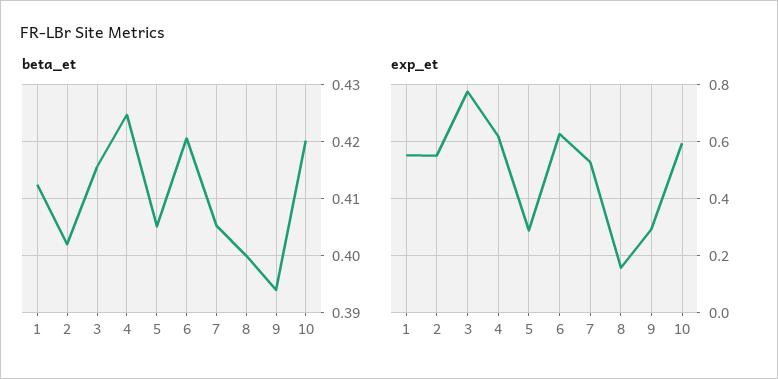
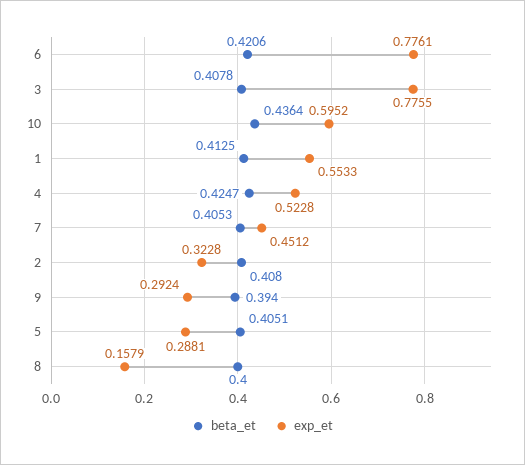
beta_et, 2: 0.402 -> 0.408
beta_et, 3: 0.416 -> 0.4078
beta_et, 10: 0.42 -> 0.4364
exp_et, 2: 0.55 -> 0.3228
exp_et, 4: 0.625 -> 0.5228
exp_et, 6: 0.625 -> 0.7761
exp_et, 7: 0.525 -> 0.4512

